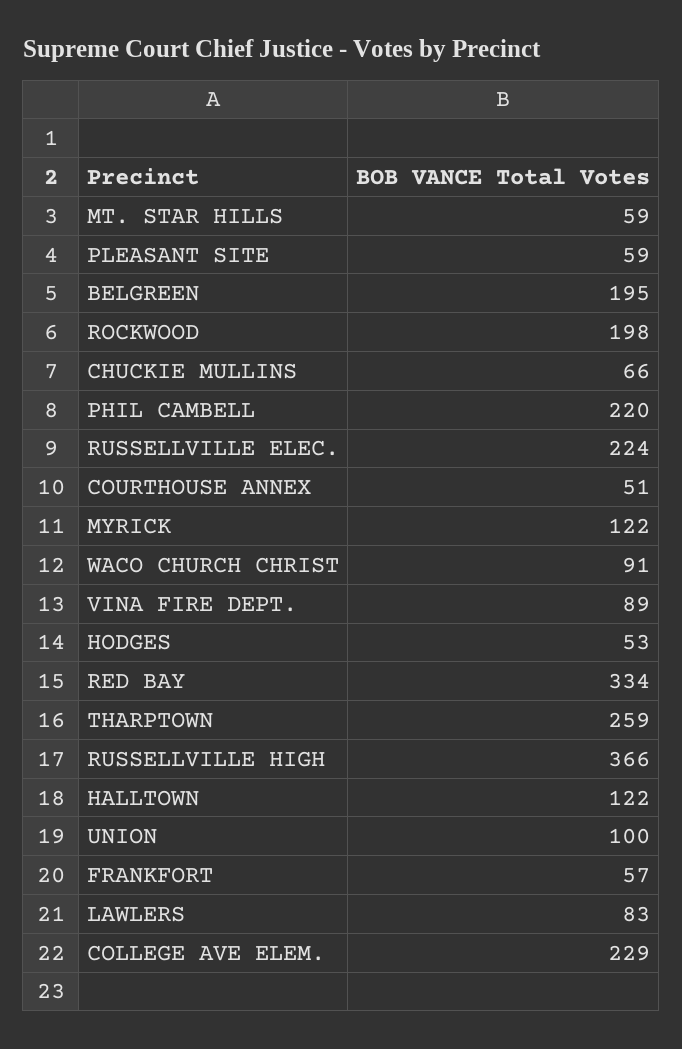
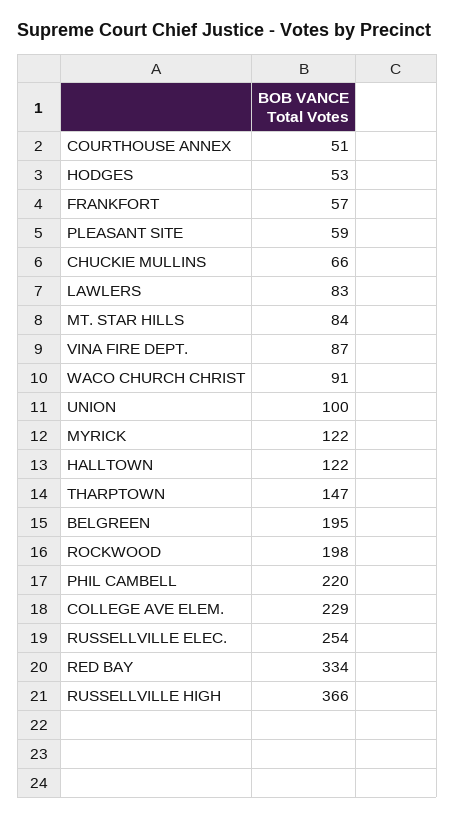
MT. STAR HILLS: 59 -> 84
RUSSELLVILLE ELEC.: 224 -> 254
VINA FIRE DEPT.: 89 -> 87
THARPTOWN: 259 -> 147

